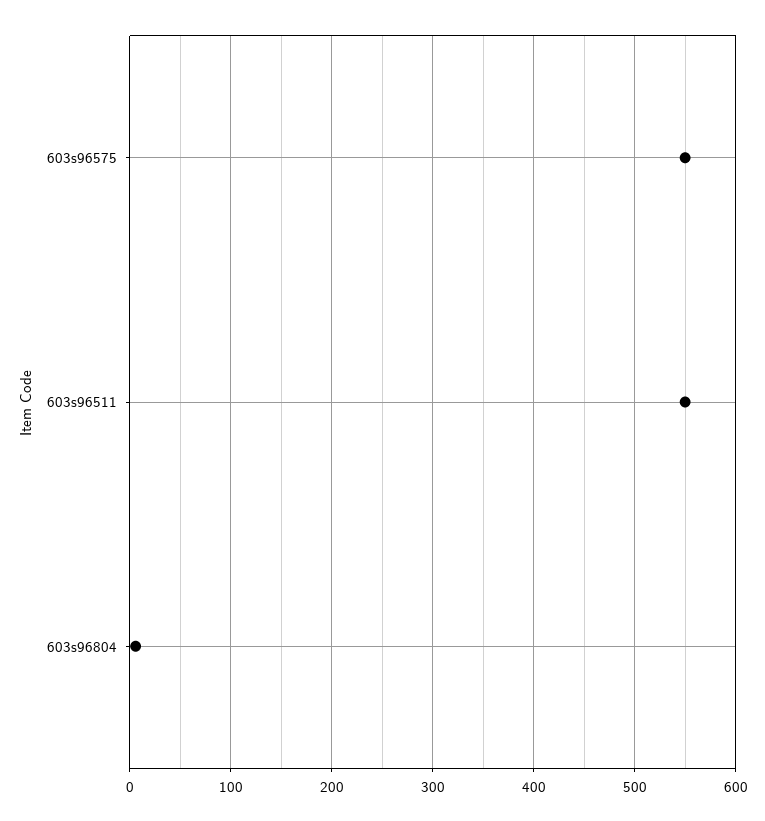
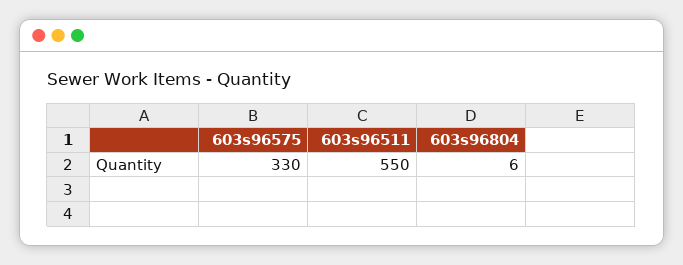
603s96575: 550 -> 330

